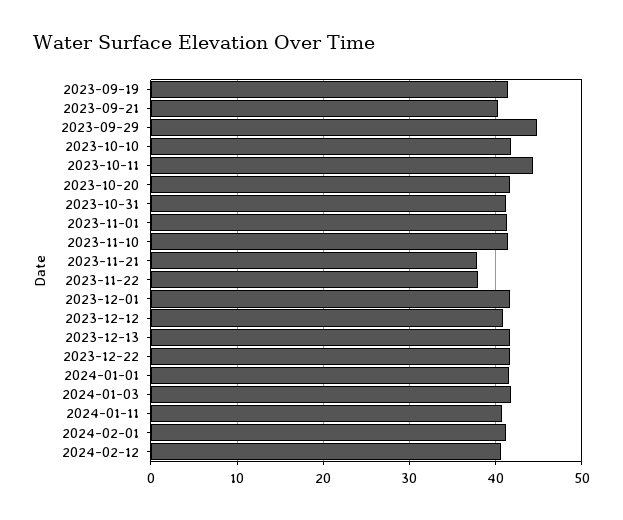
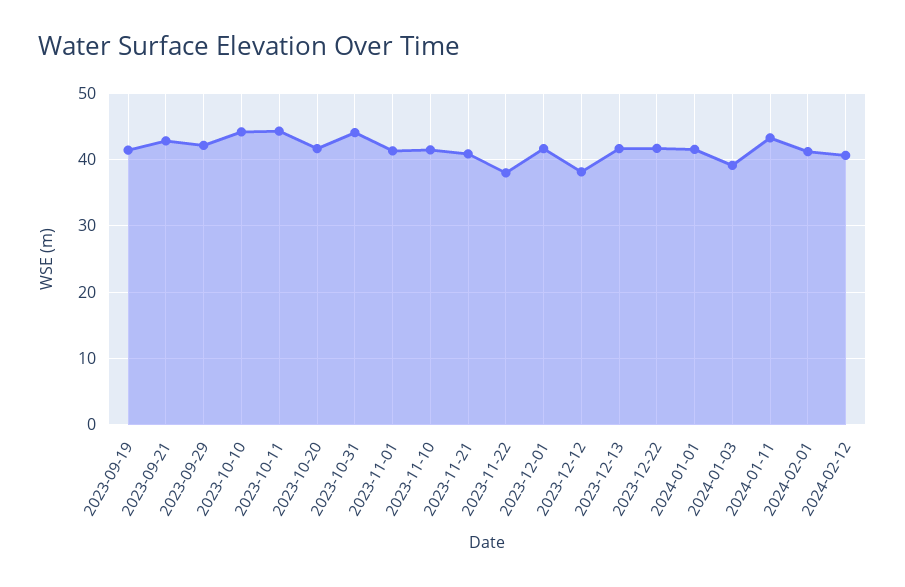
2023-09-21: 40 -> 43
2023-09-29: 45 -> 42
2023-10-10: 42 -> 44
2023-10-31: 41 -> 44
2023-11-21: 38 -> 41
2023-12-12: 41 -> 38
2024-01-03: 42 -> 39
2024-01-11: 41 -> 43

